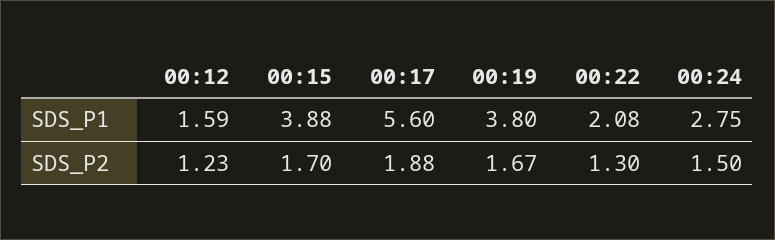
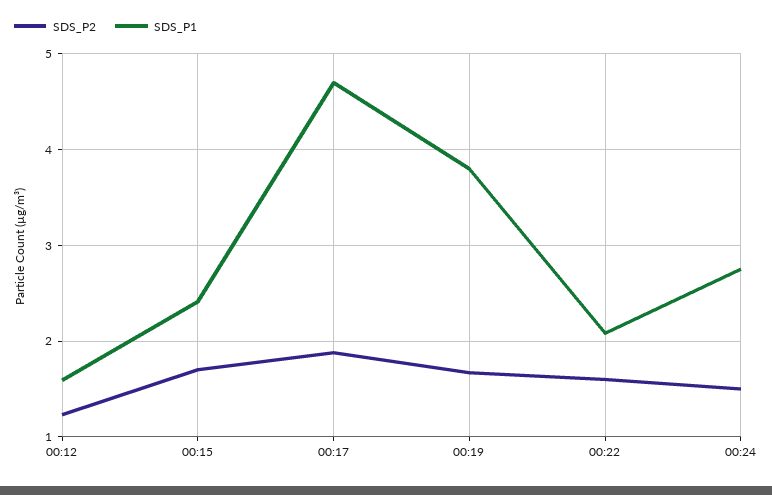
SDS_P1, 00:15: 3.88 -> 2.4
SDS_P1, 00:17: 5.6 -> 4.7
SDS_P2, 00:22: 1.3 -> 1.6

